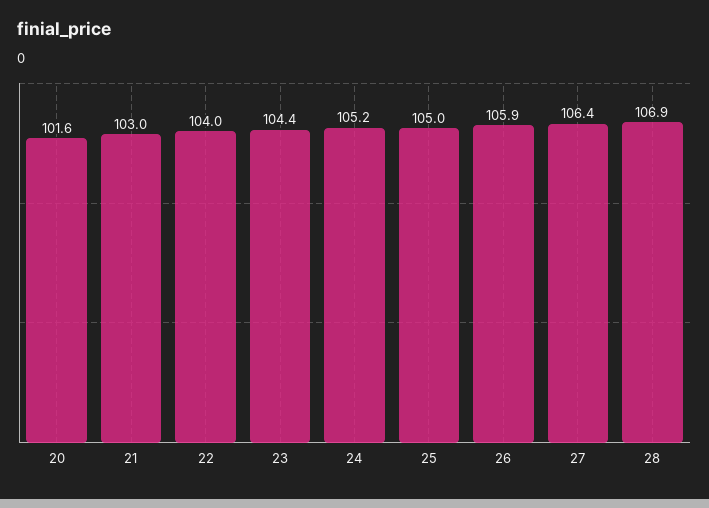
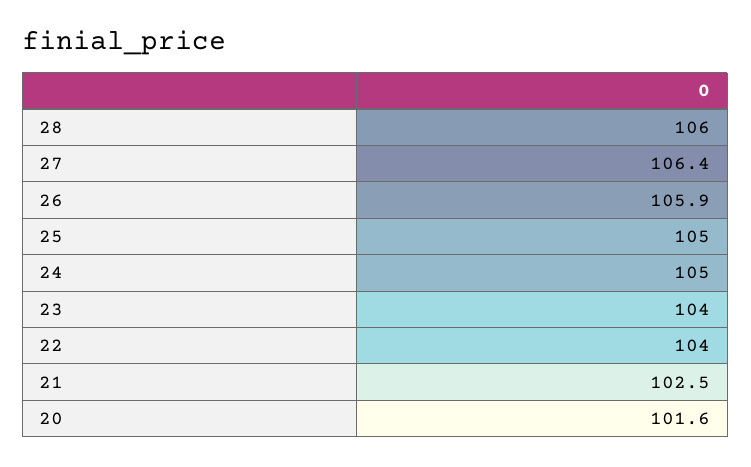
21: 103 -> 102.5
23: 104.4 -> 104
24: 105.2 -> 105
28: 106.9 -> 106

